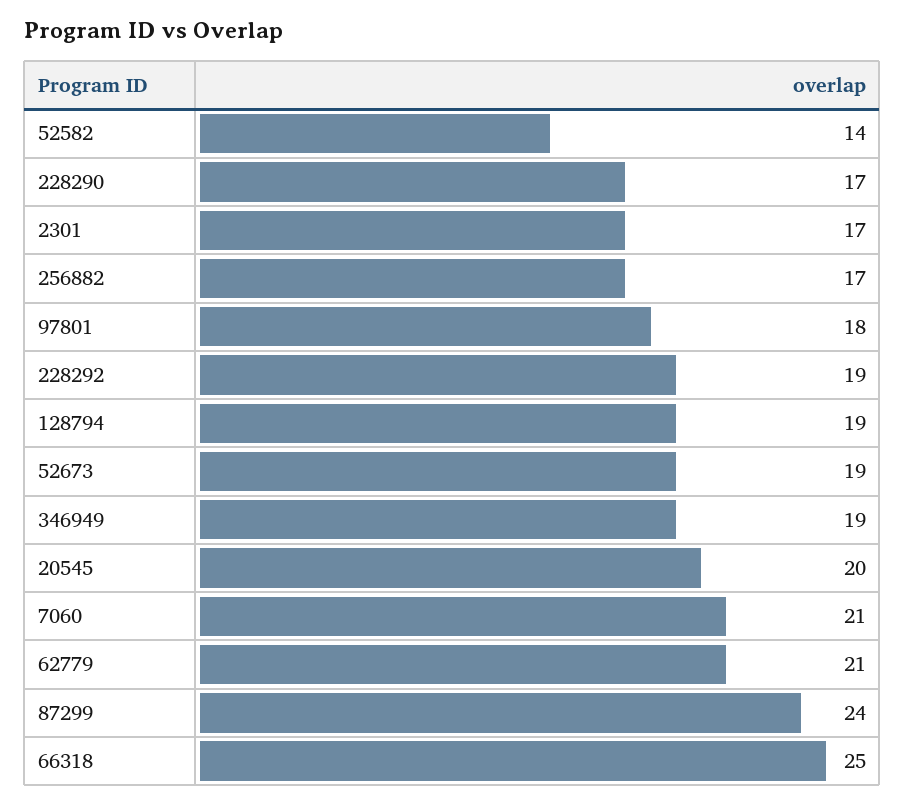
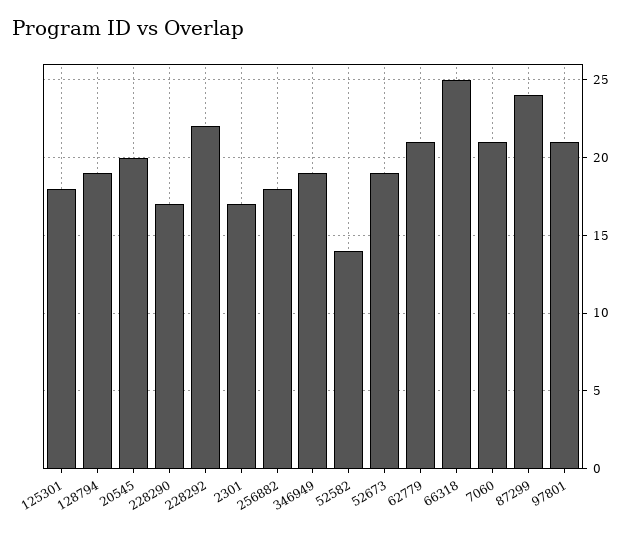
256882: 17 -> 18
97801: 18 -> 21
228292: 19 -> 22
125301: none -> 18

